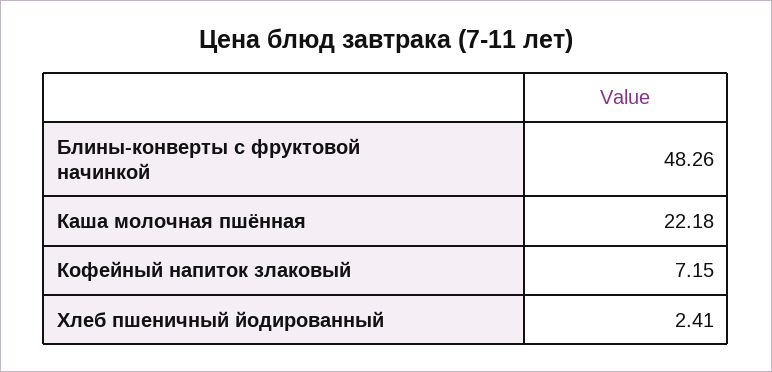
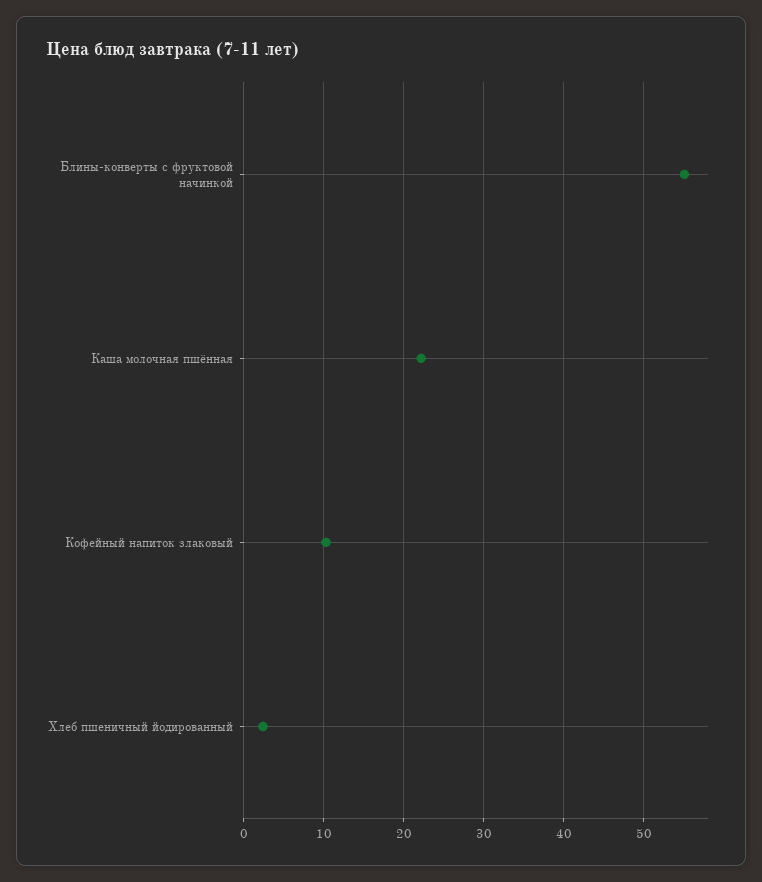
Блины-конверты с фруктовой начинкой: 48.26 -> 55
Кофейный напиток злаковый: 7.15 -> 10

